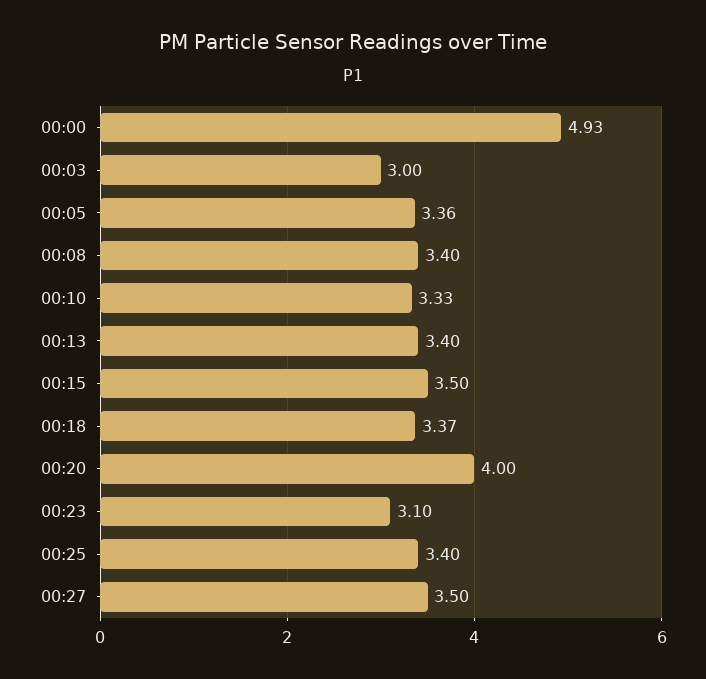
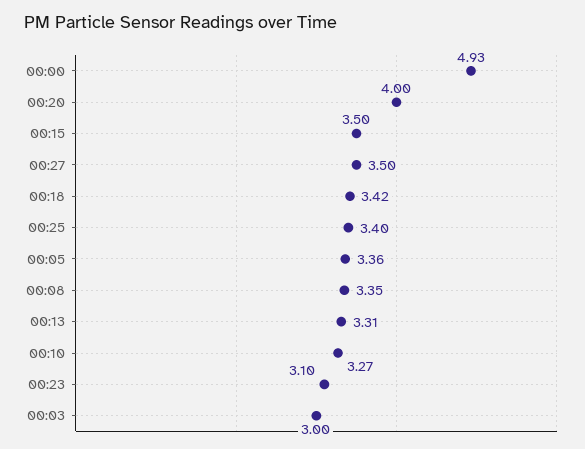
00:08: 3.4 -> 3.35
00:10: 3.33 -> 3.27
00:13: 3.4 -> 3.31
00:18: 3.37 -> 3.42

